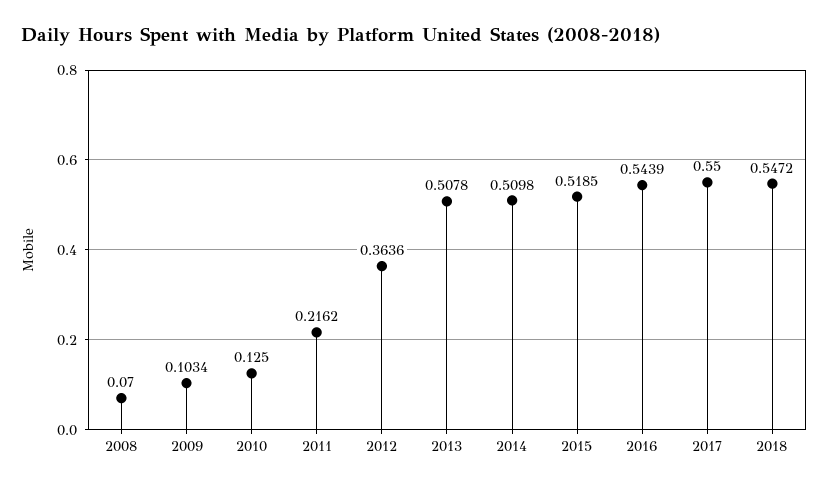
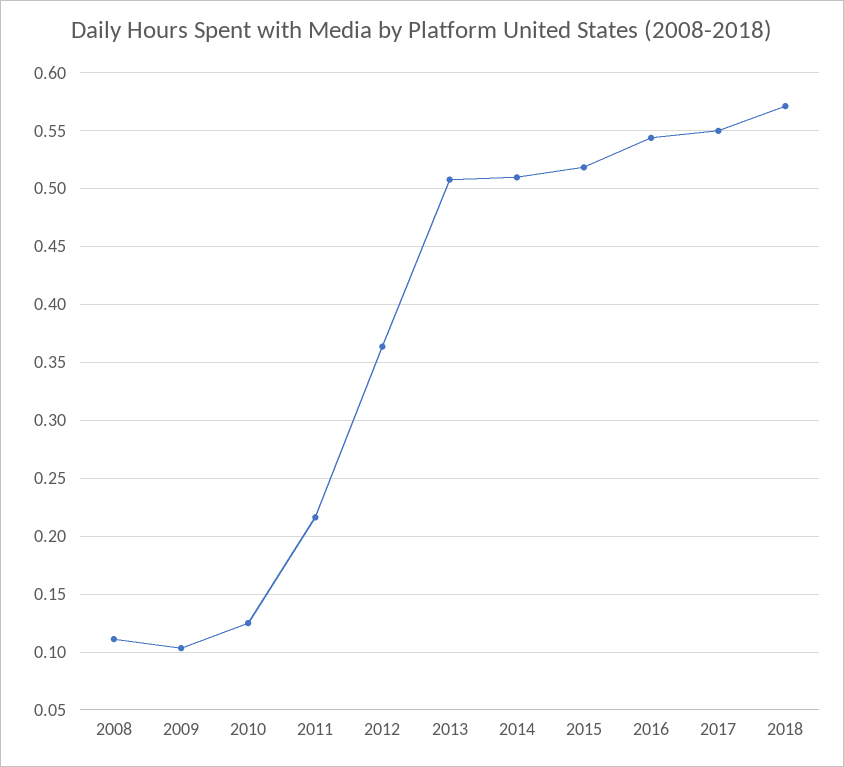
2008: 0.07 -> 0.11
2018: 0.5472 -> 0.57

